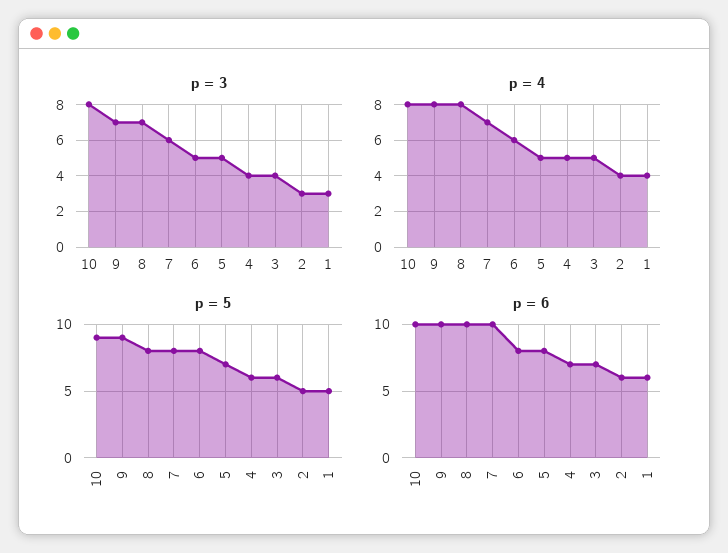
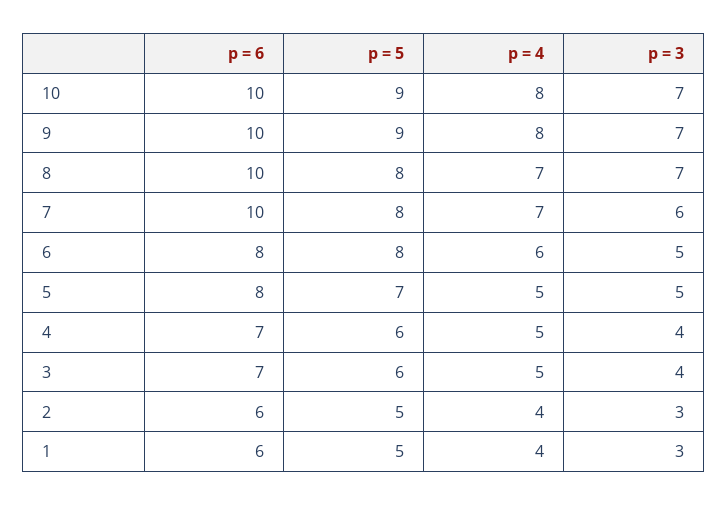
p = 3, 10: 8 -> 7
p = 4, 8: 8 -> 7

